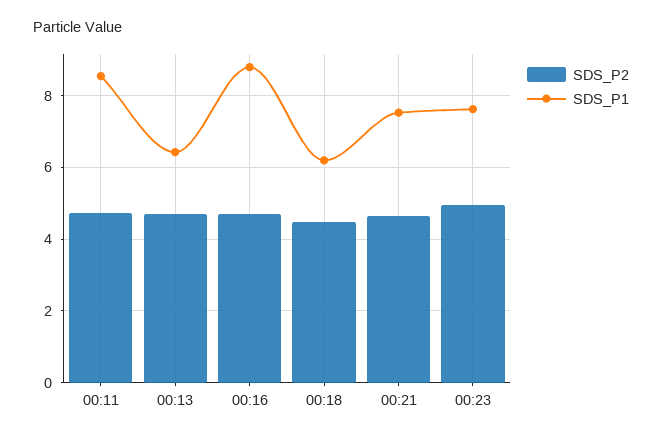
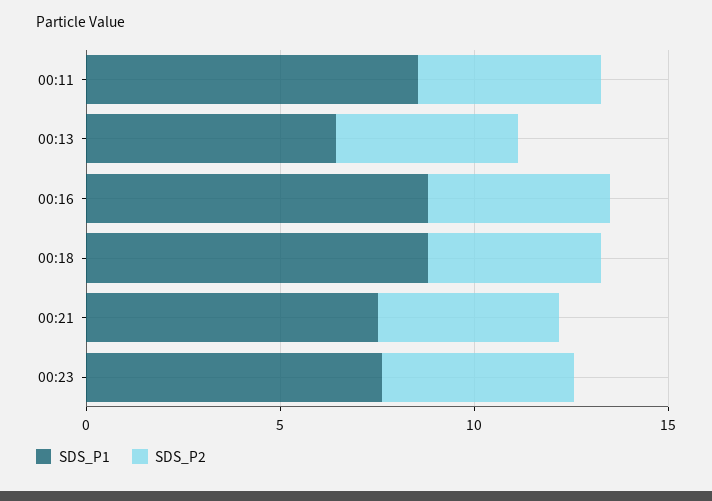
SDS_P1, 00:18: 6.2 -> 9

